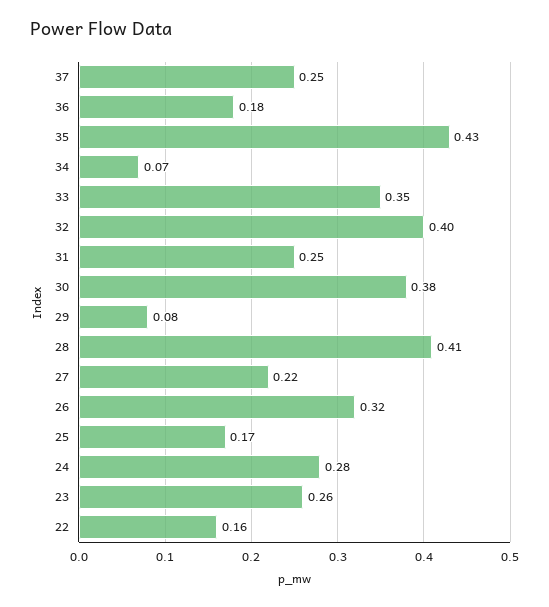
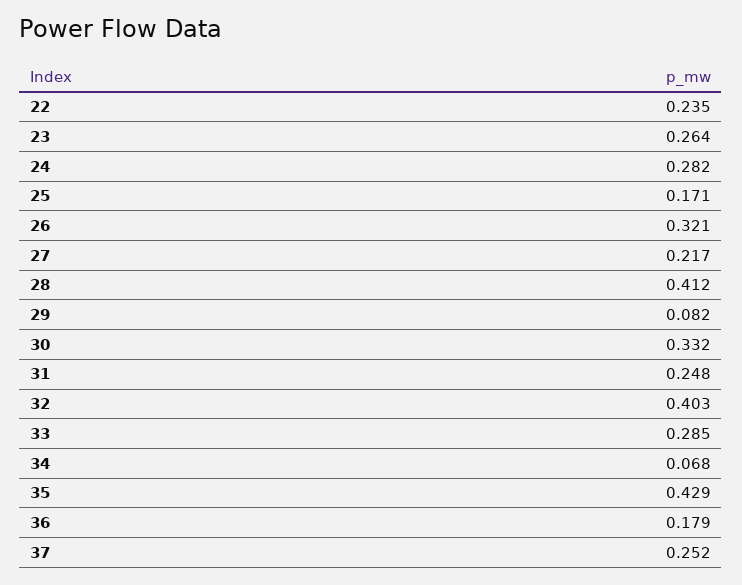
33: 0.35 -> 0.285
30: 0.38 -> 0.332
22: 0.16 -> 0.235

